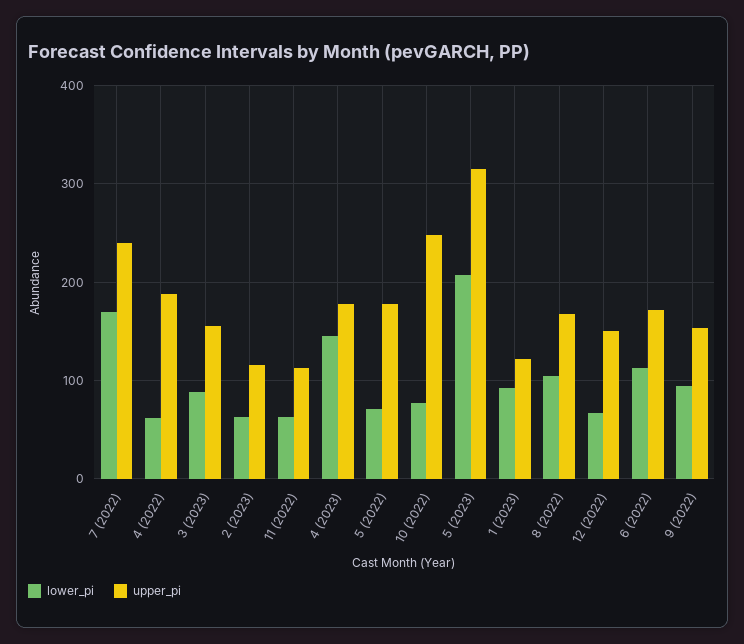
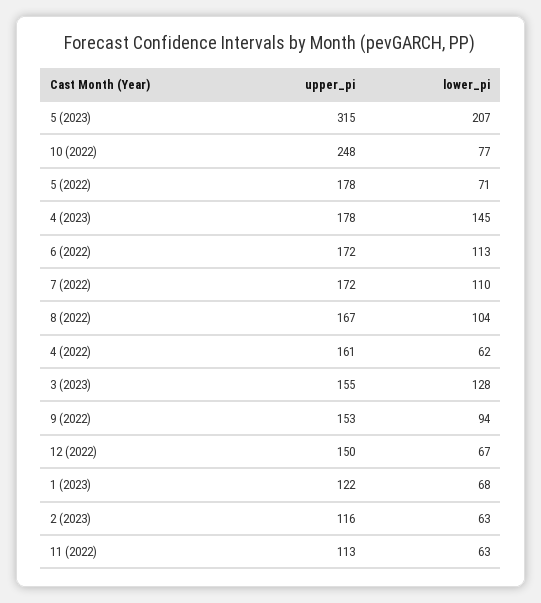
lower_pi, 7 (2022): 170 -> 110
upper_pi, 7 (2022): 240 -> 172
upper_pi, 4 (2022): 190 -> 161
lower_pi, 3 (2023): 90 -> 128
lower_pi, 1 (2023): 90 -> 68

